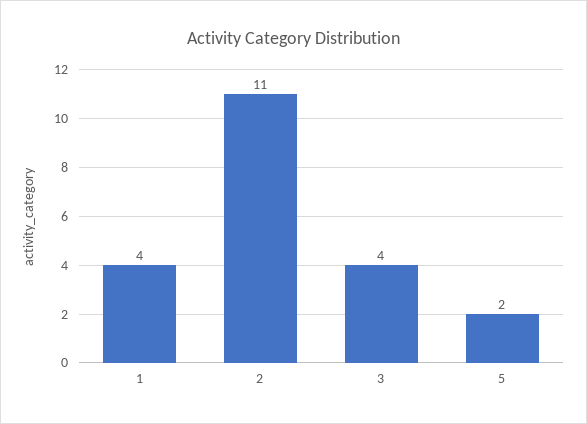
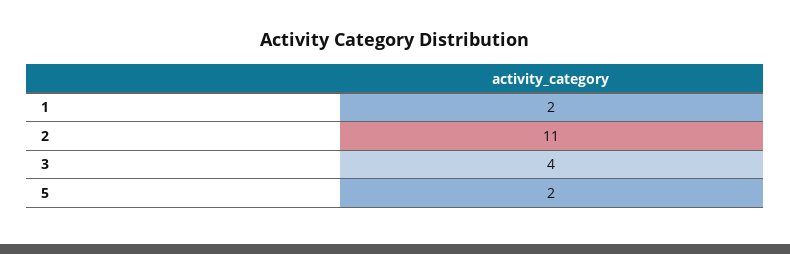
1: 4 -> 2

